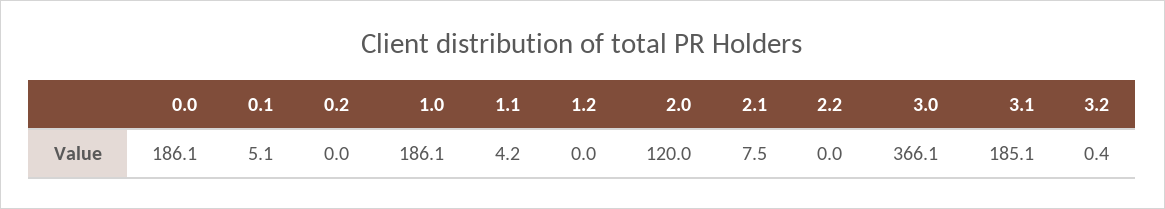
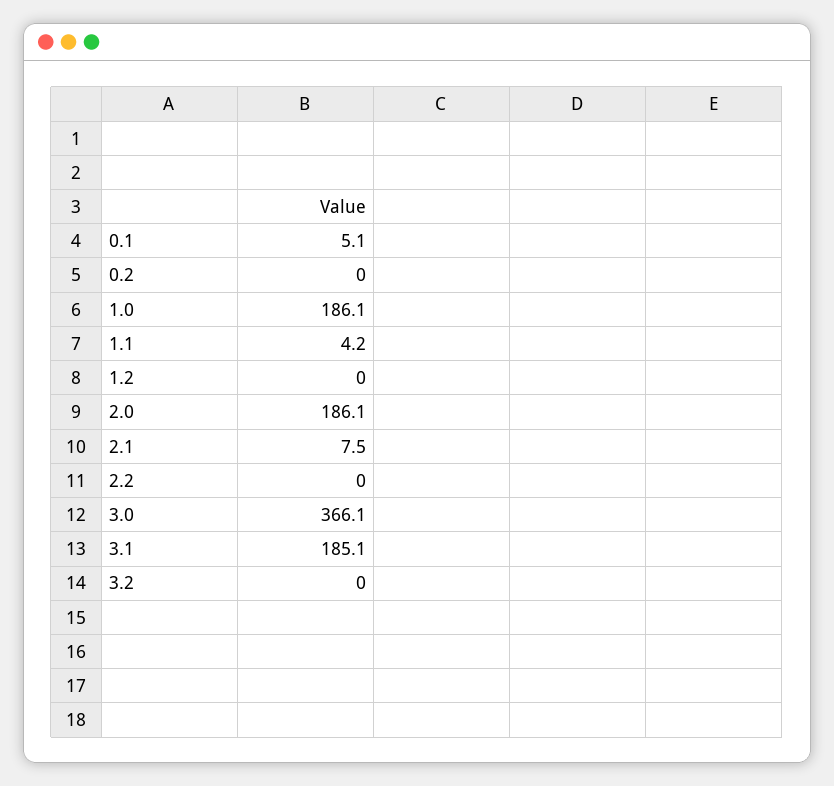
0.0: 186.1 -> none
2.0: 120 -> 186.1
3.2: 0.4 -> 0

